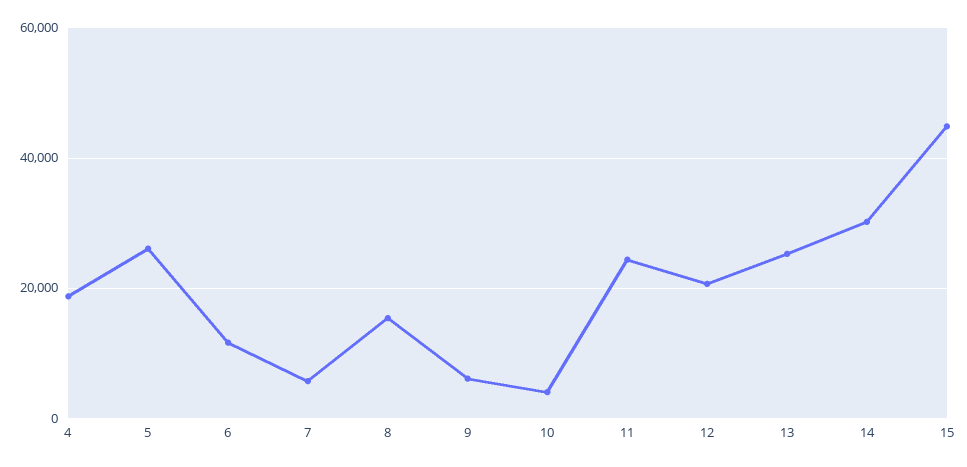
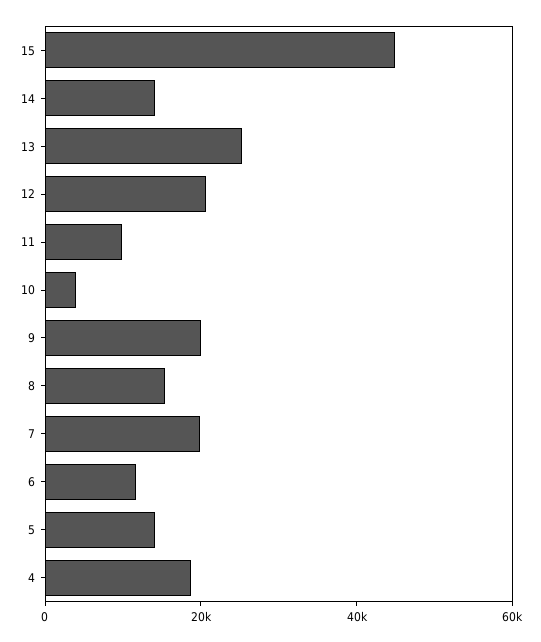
5: 26000 -> 15000
7: 6000 -> 20000
9: 6000 -> 20000
11: 24000 -> 10000
14: 30000 -> 15000

